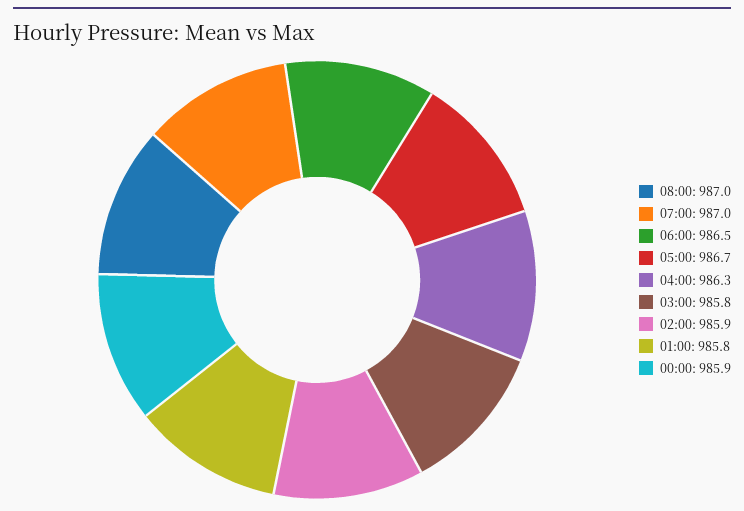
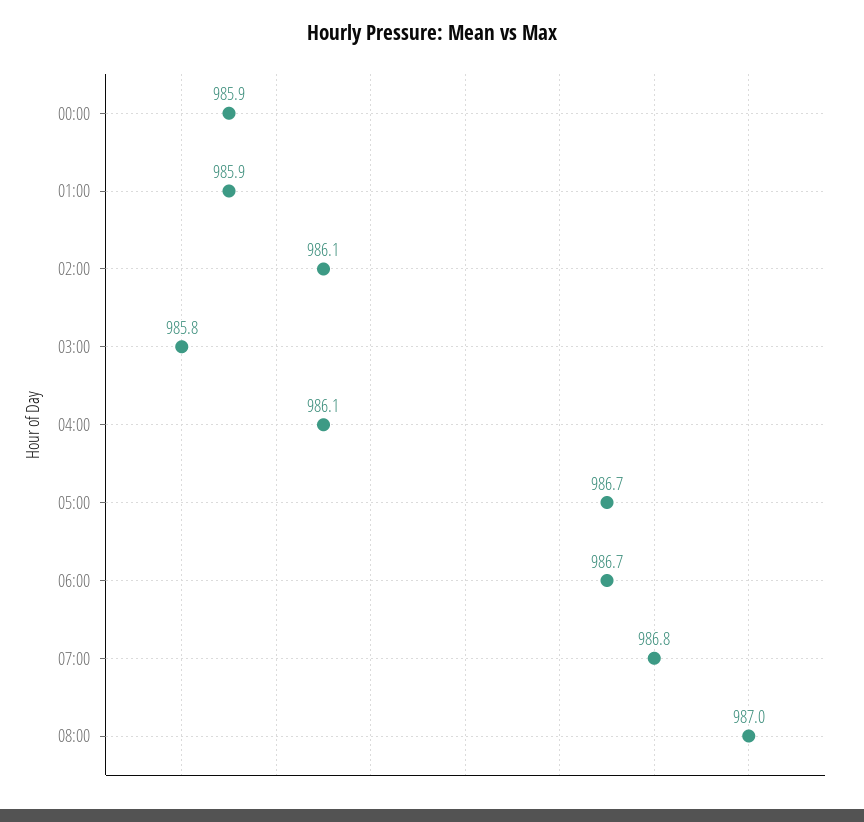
07:00: 987 -> 986.8
06:00: 986.5 -> 986.7
04:00: 986.3 -> 986.1
02:00: 985.9 -> 986.1
01:00: 985.8 -> 985.9

